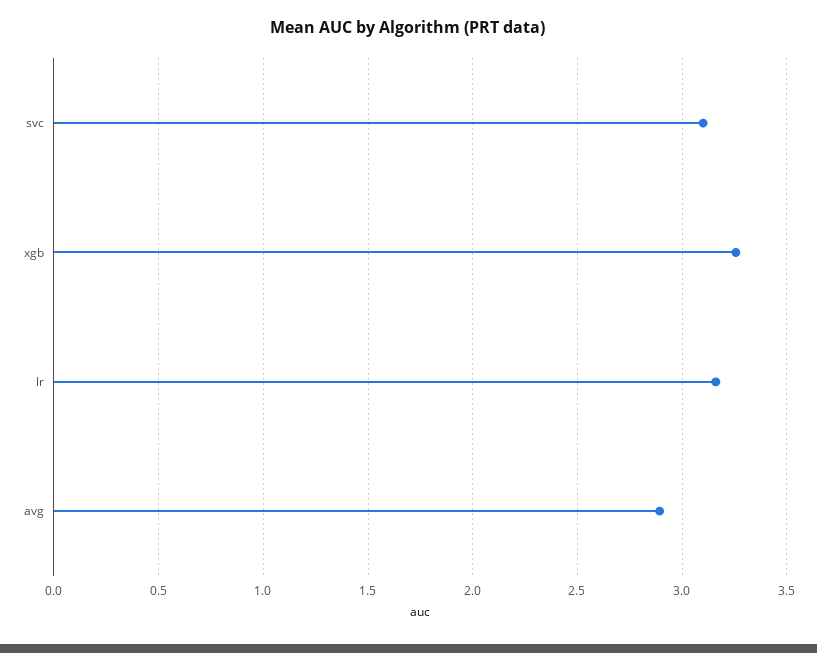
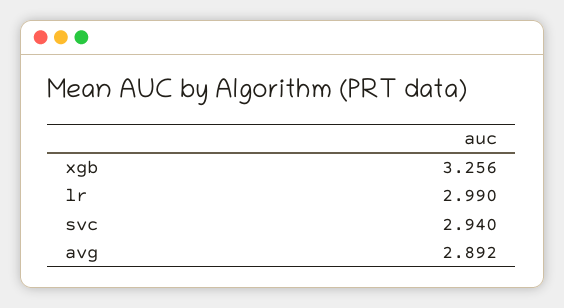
svc: 3.1 -> 2.94
lr: 3.15 -> 2.99

